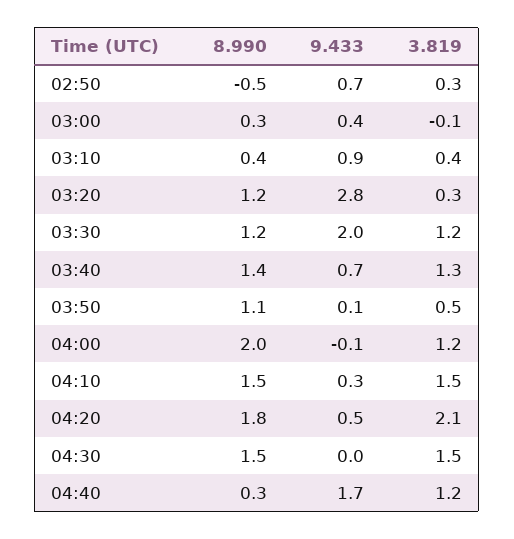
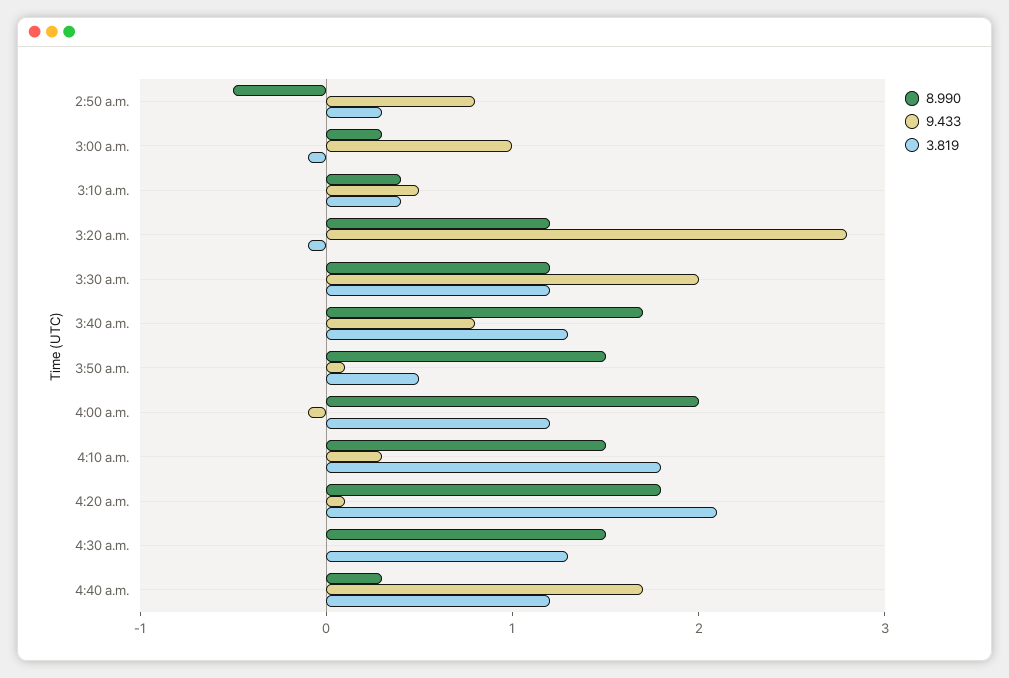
9.433, 02:50: 0.7 -> 0.8
9.433, 03:00: 0.4 -> 1
9.433, 03:10: 0.9 -> 0.5
3.819, 03:20: 0.3 -> -0.1
8.990, 03:40: 1.4 -> 1.7
9.433, 03:40: 0.7 -> 0.8
8.990, 03:50: 1.1 -> 1.5
3.819, 04:10: 1.5 -> 1.8
9.433, 04:20: 0.5 -> 0.1
3.819, 04:30: 1.5 -> 1.3

